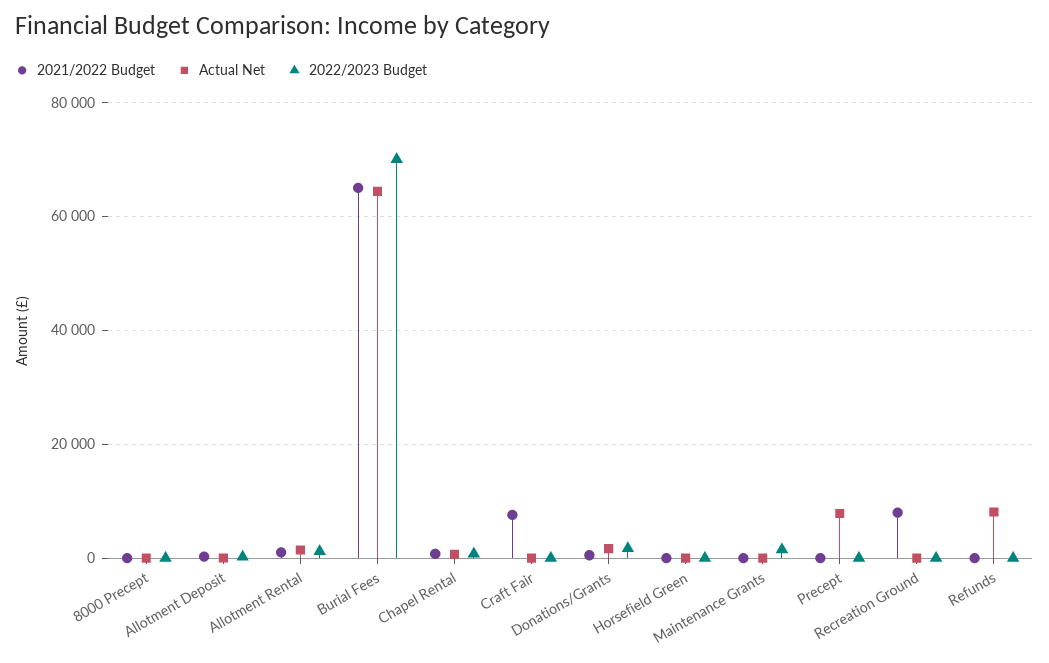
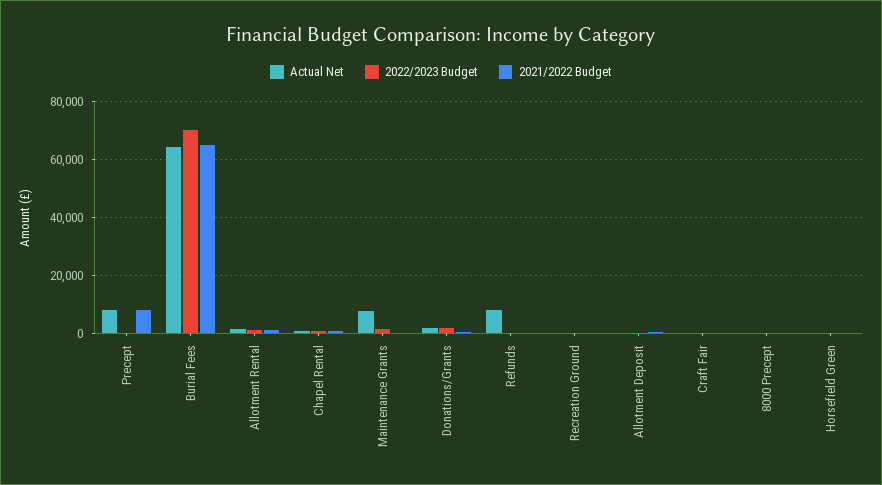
2021/2022 Budget, Craft Fair: 8000 -> 0
Actual Net, Maintenance Grants: 0 -> 7500
2021/2022 Budget, Precept: 0 -> 7500
2021/2022 Budget, Recreation Ground: 8000 -> 0

